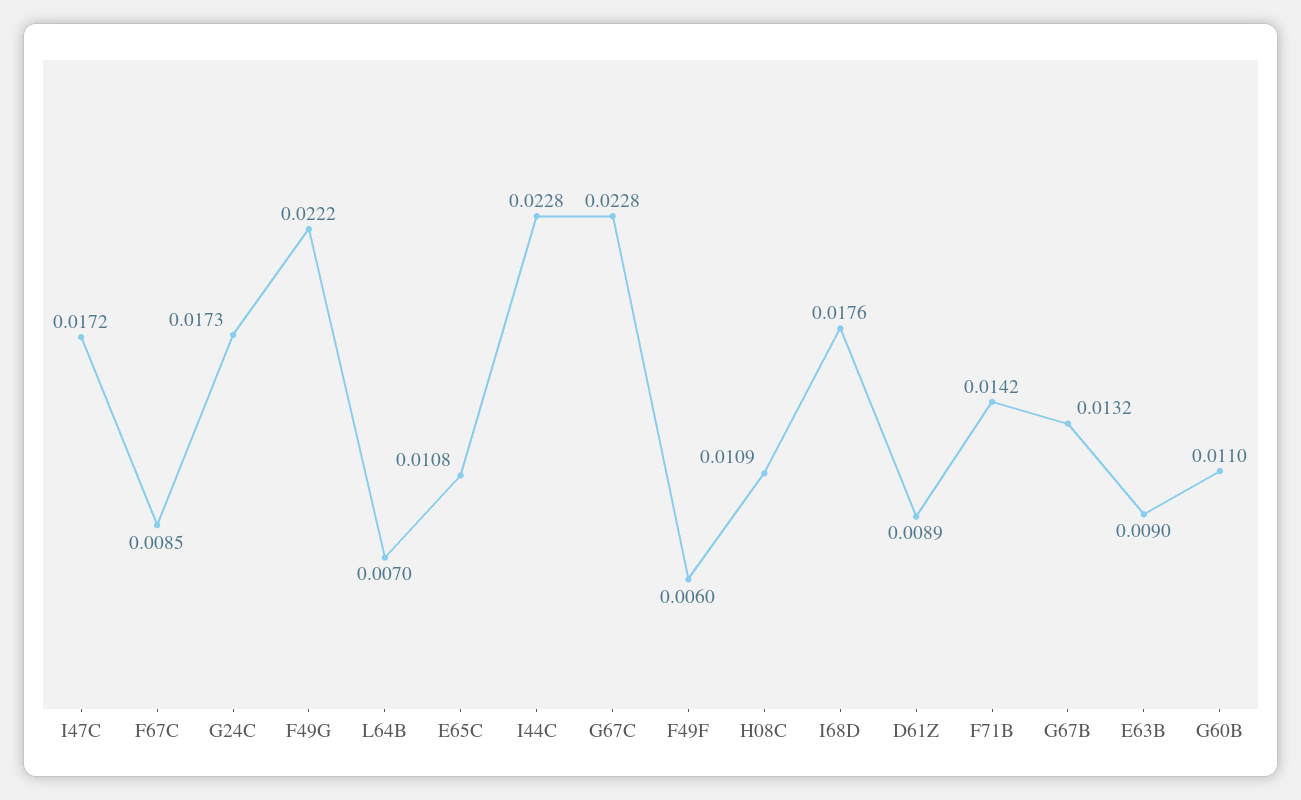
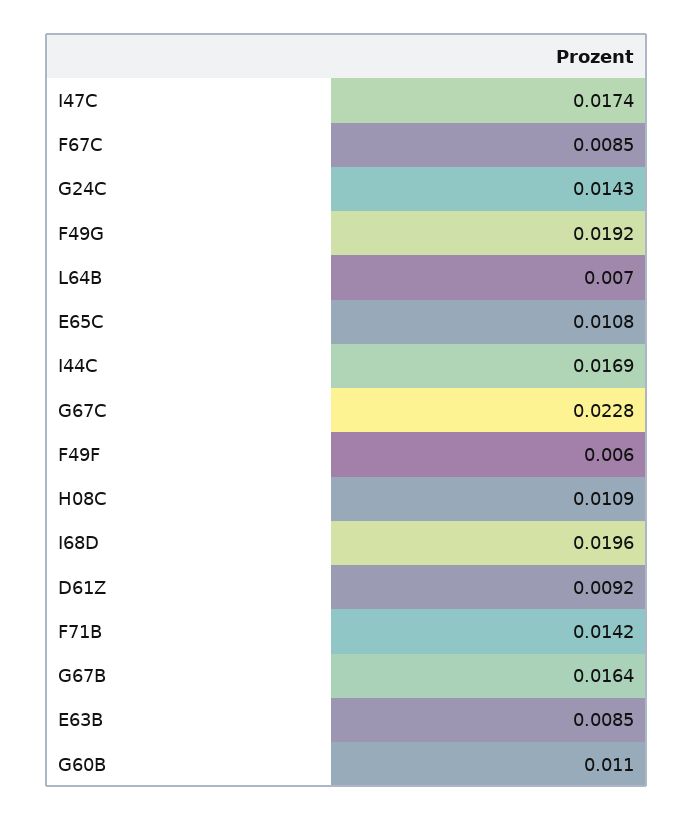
I47C: 0.0172 -> 0.0174
G24C: 0.0173 -> 0.0143
F49G: 0.0222 -> 0.0192
I44C: 0.0228 -> 0.0169
I68D: 0.0176 -> 0.0196
D61Z: 0.0089 -> 0.0092
G67B: 0.0132 -> 0.0164
E63B: 0.009 -> 0.0085

